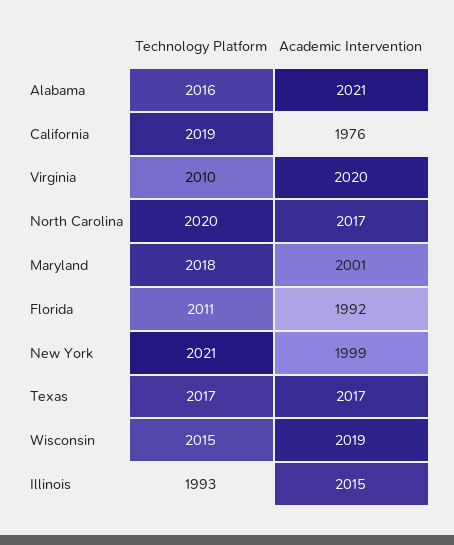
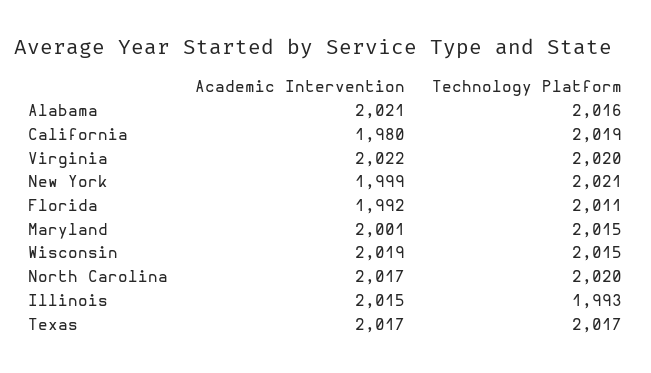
Academic Intervention, California: 1976 -> 1980
Technology Platform, Virginia: 2010 -> 2020
Academic Intervention, Virginia: 2020 -> 2022
Technology Platform, Maryland: 2018 -> 2015

